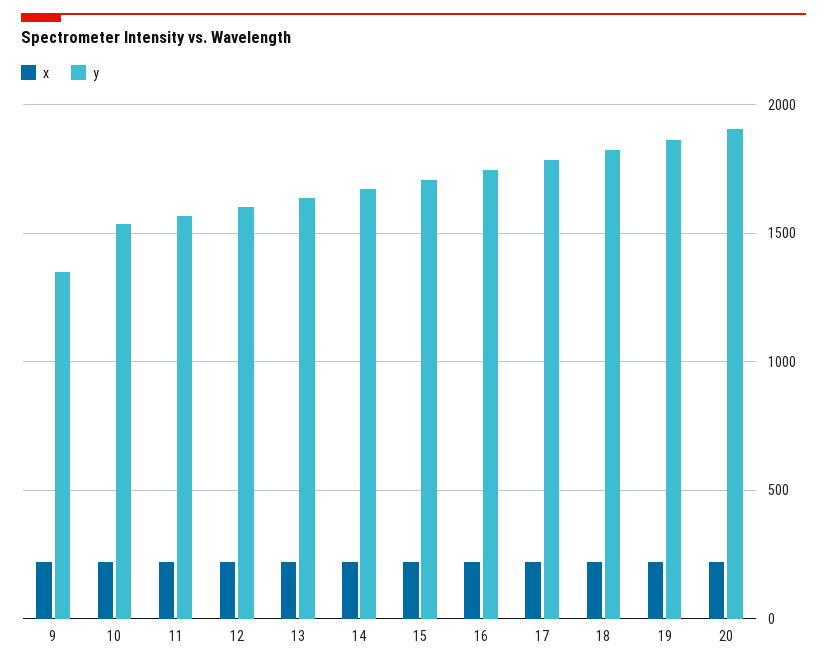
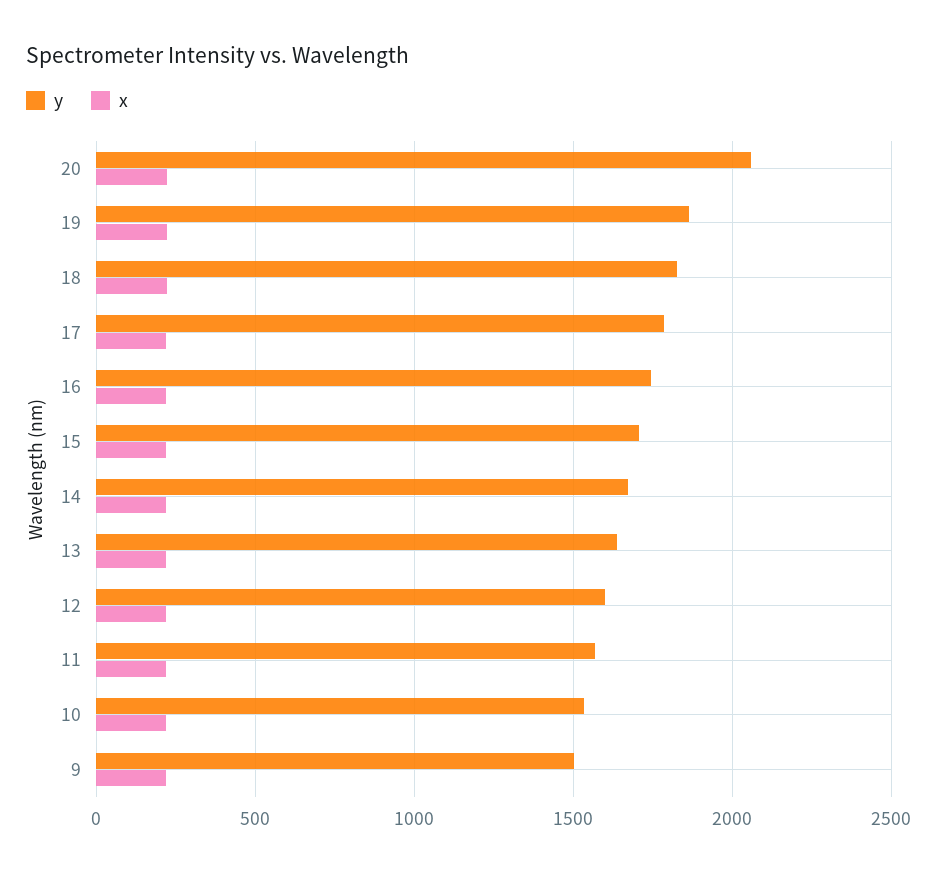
y, 9: 1350 -> 1500
y, 20: 1900 -> 2050

